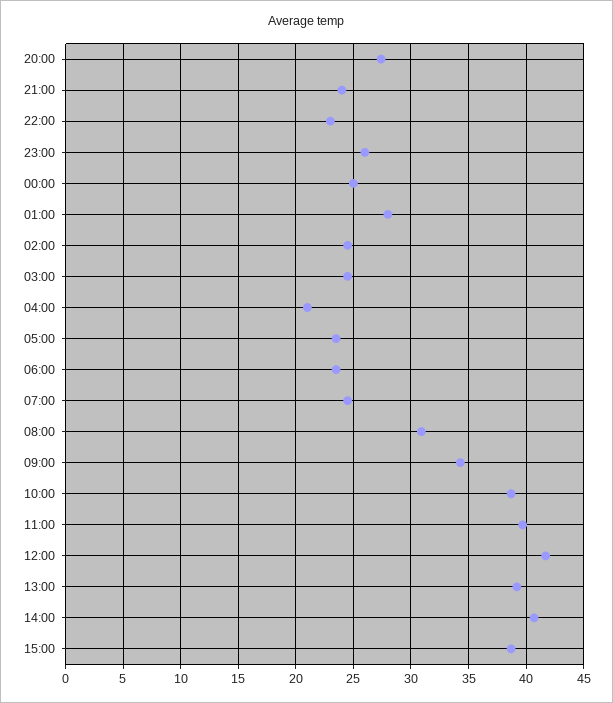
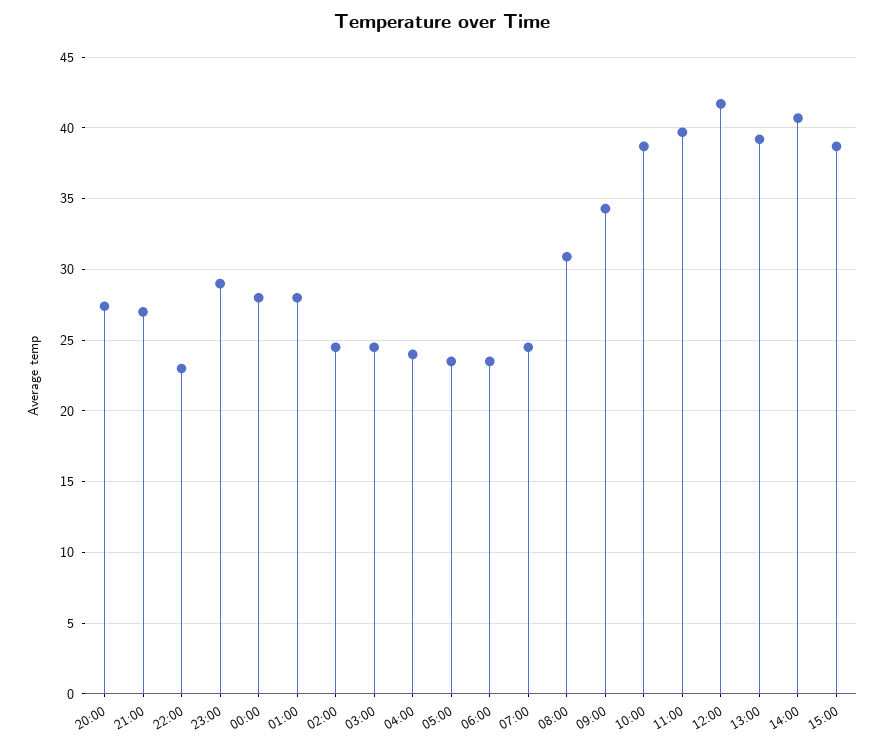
21:00: 24 -> 27
23:00: 26 -> 29
00:00: 25 -> 28
04:00: 21 -> 24

